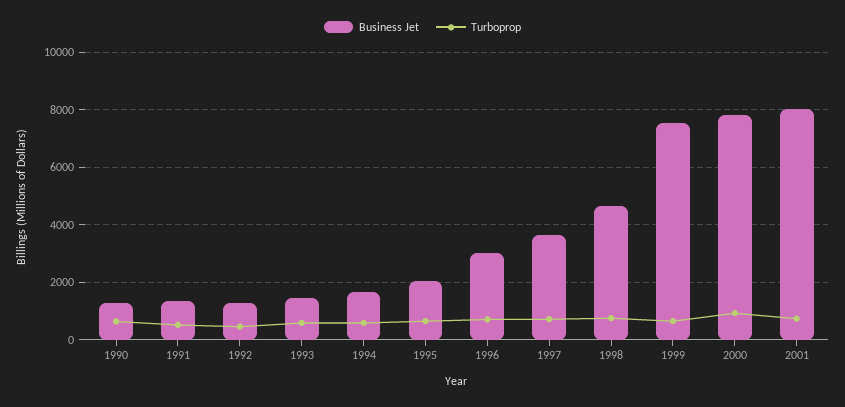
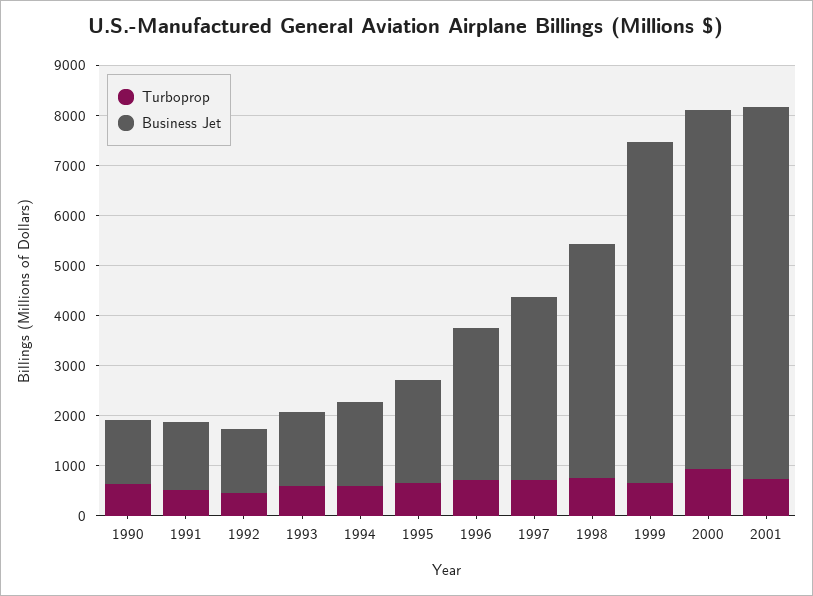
Business Jet, 1999: 7500 -> 6800
Business Jet, 2000: 7750 -> 7200
Business Jet, 2001: 8000 -> 7400

